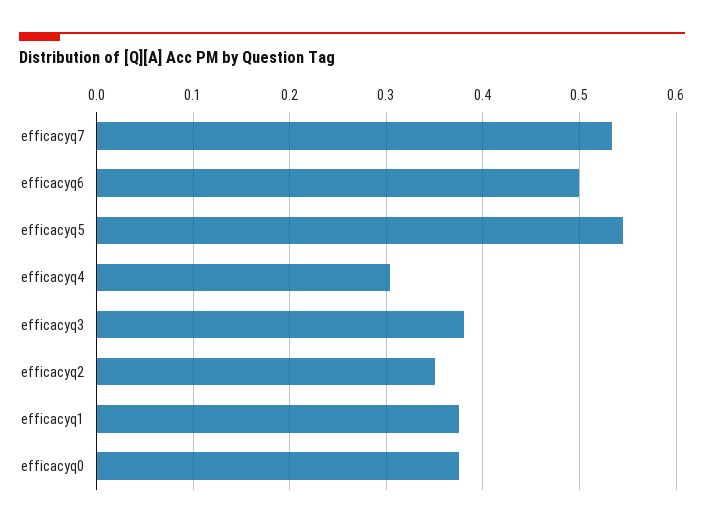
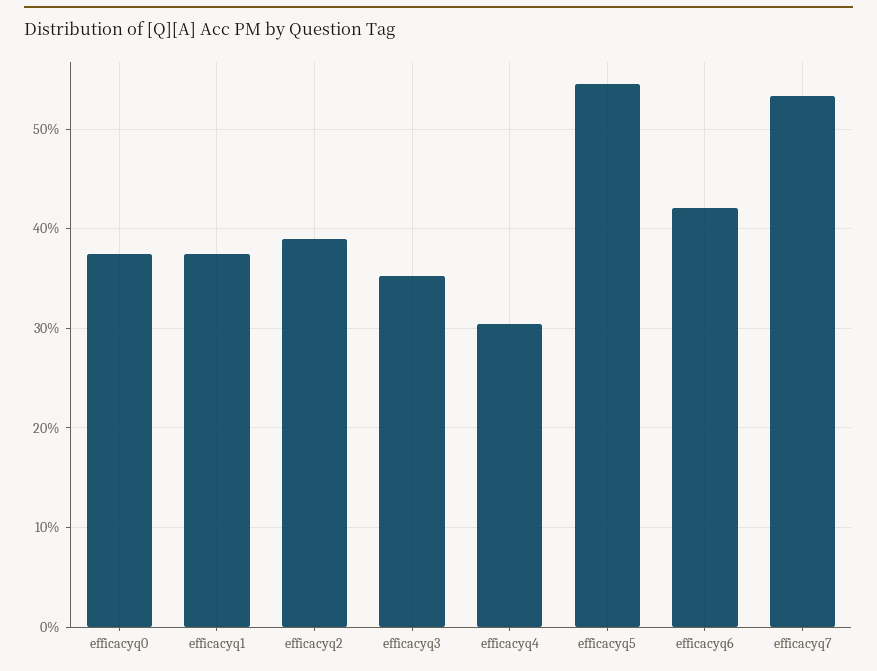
efficacyq6: 0.5 -> 0.42
efficacyq3: 0.38 -> 0.35
efficacyq2: 0.35 -> 0.39

